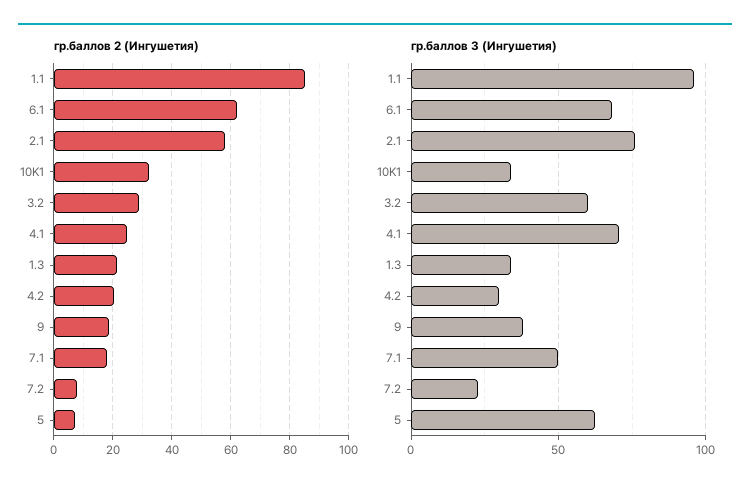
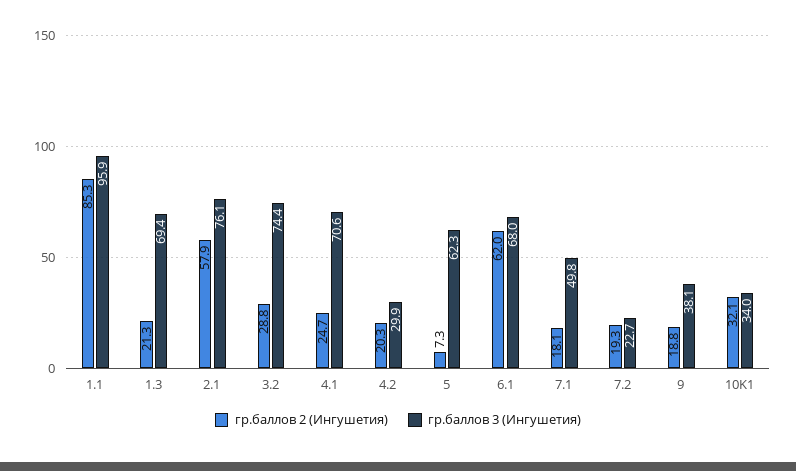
гр.баллов 2 (Ингушетия), 7.2: 7.5 -> 19.3
гр.баллов 3 (Ингушетия), 3.2: 60 -> 74.4
гр.баллов 3 (Ингушетия), 1.3: 35 -> 69.4

